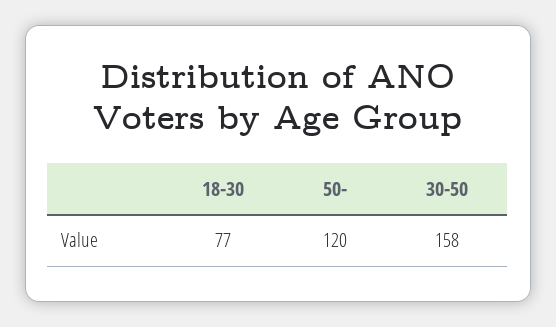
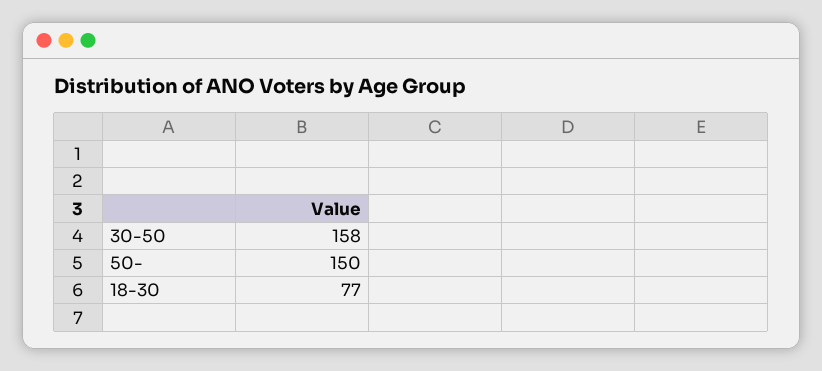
50-: 120 -> 150

